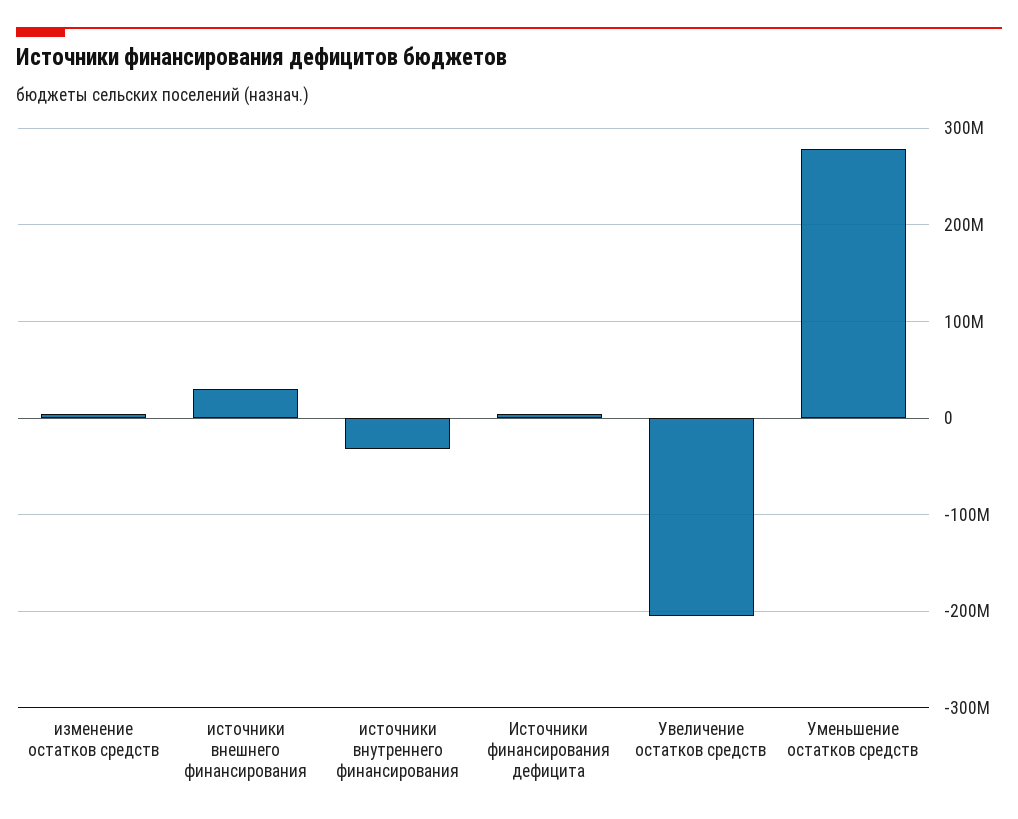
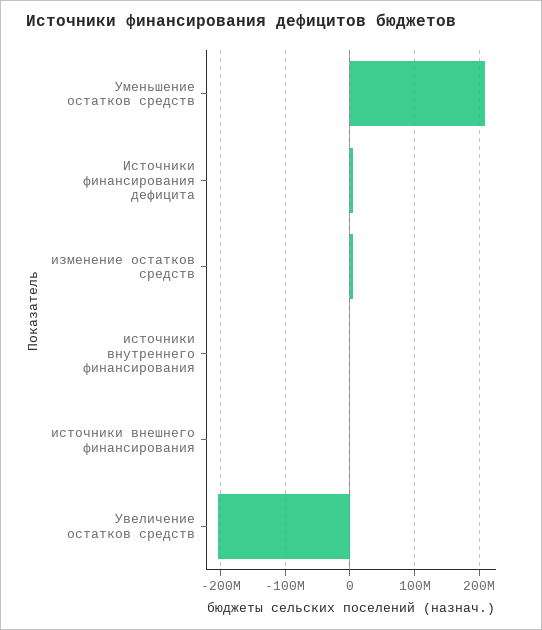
источники внешнего финансирования: 30000000 -> 0
источники внутреннего финансирования: -30000000 -> 0
Уменьшение остатков средств: 280000000 -> 210000000

